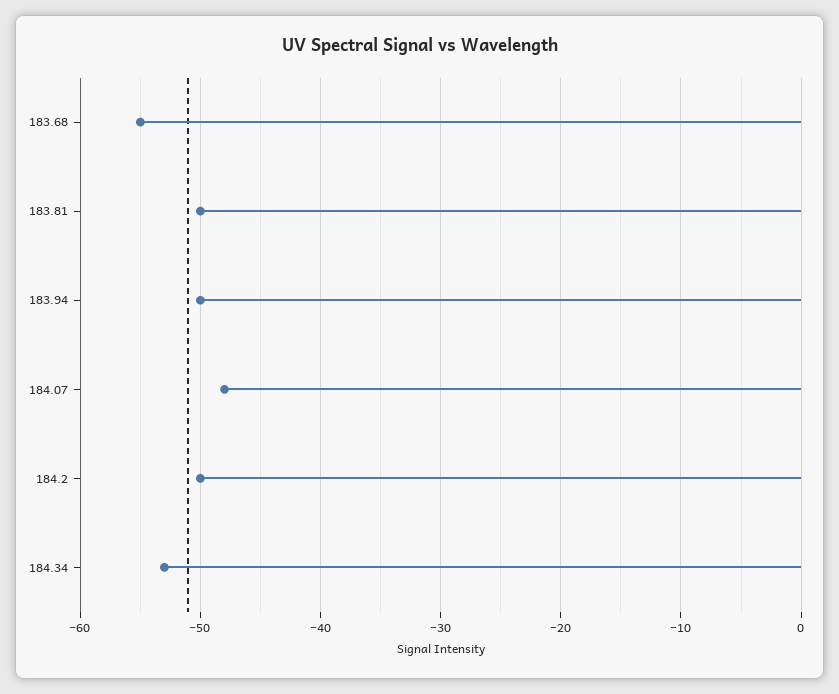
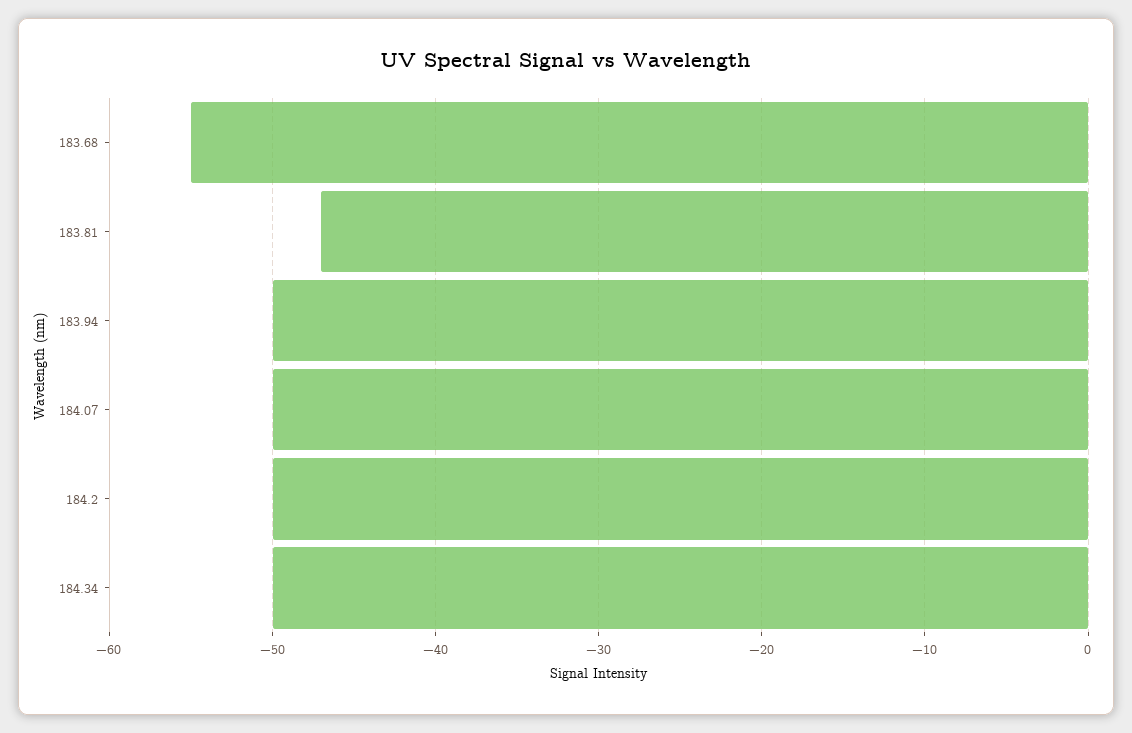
183.81: -50 -> -47
184.07: -48 -> -50
184.34: -53 -> -50

